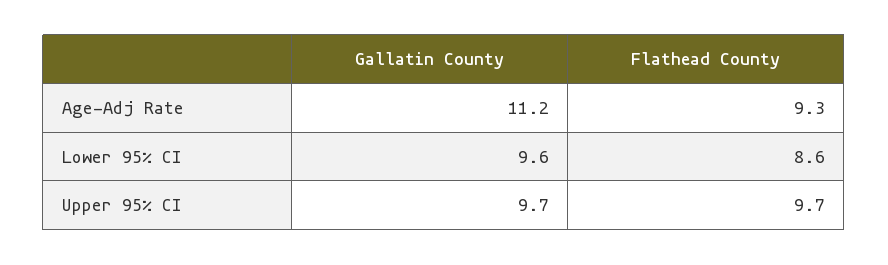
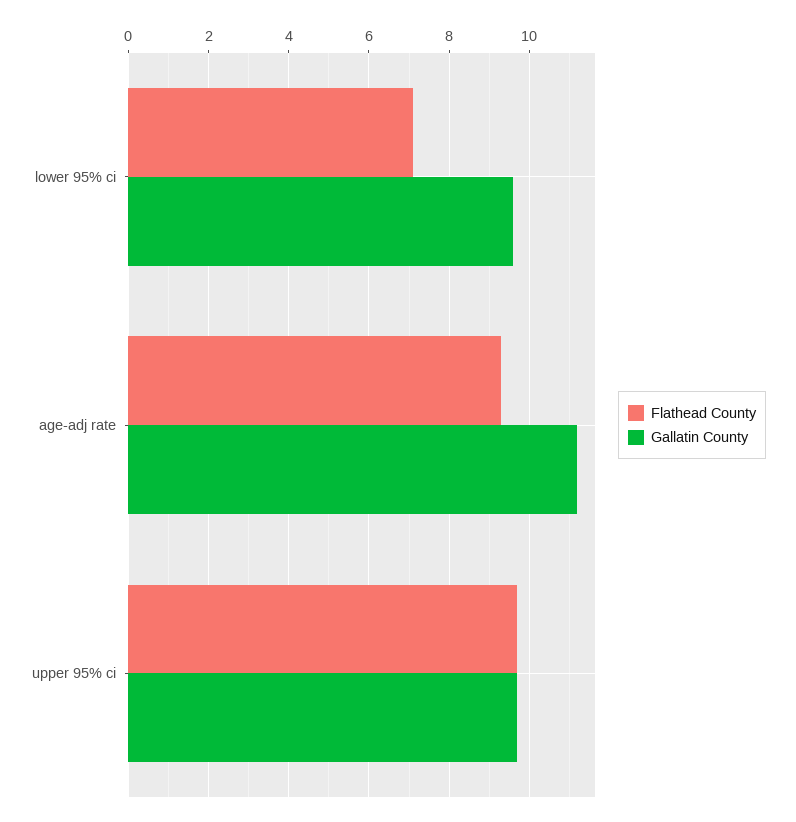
Flathead County, Lower 95% CI: 8.6 -> 7

